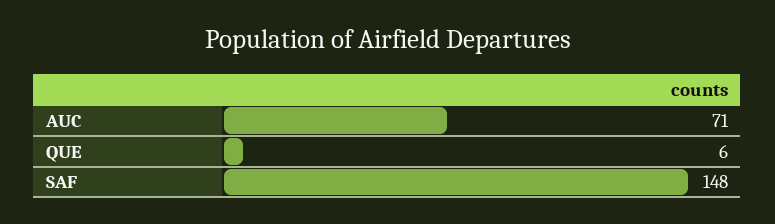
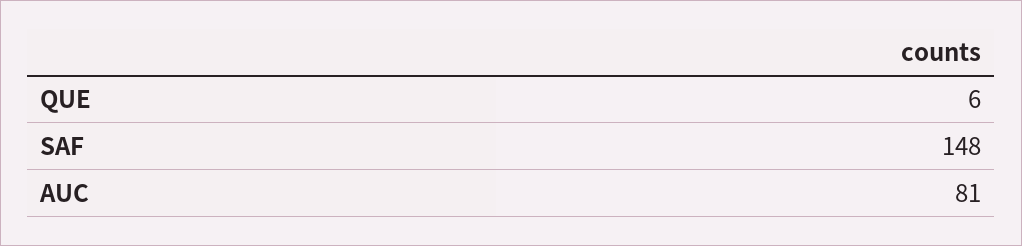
AUC: 71 -> 81

